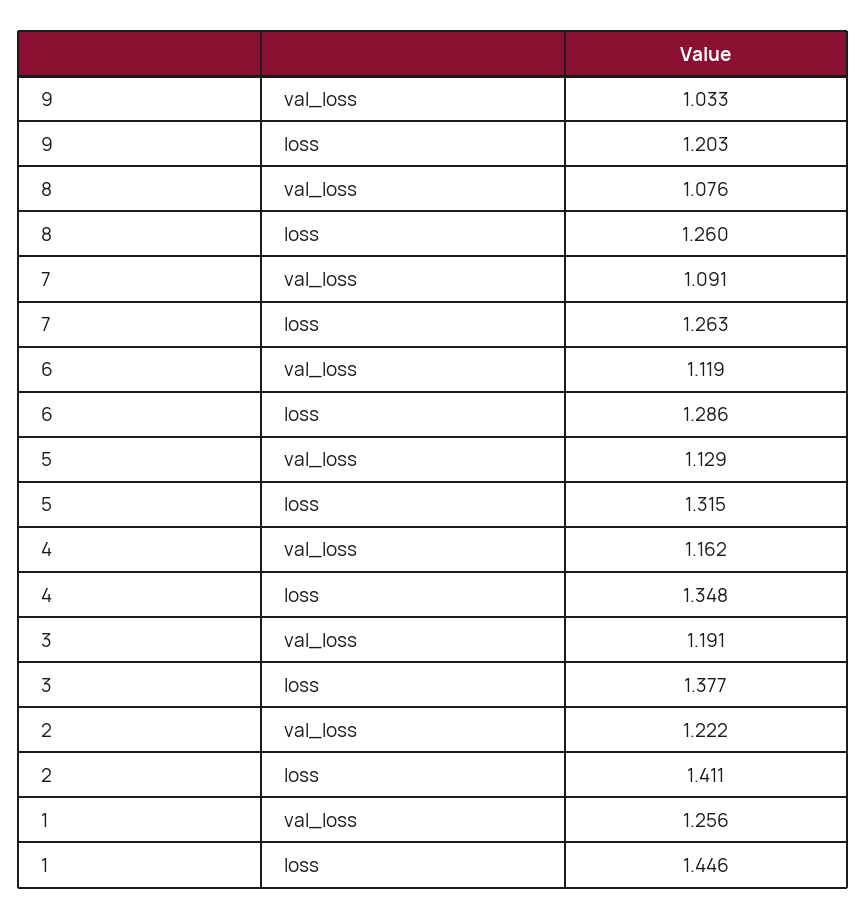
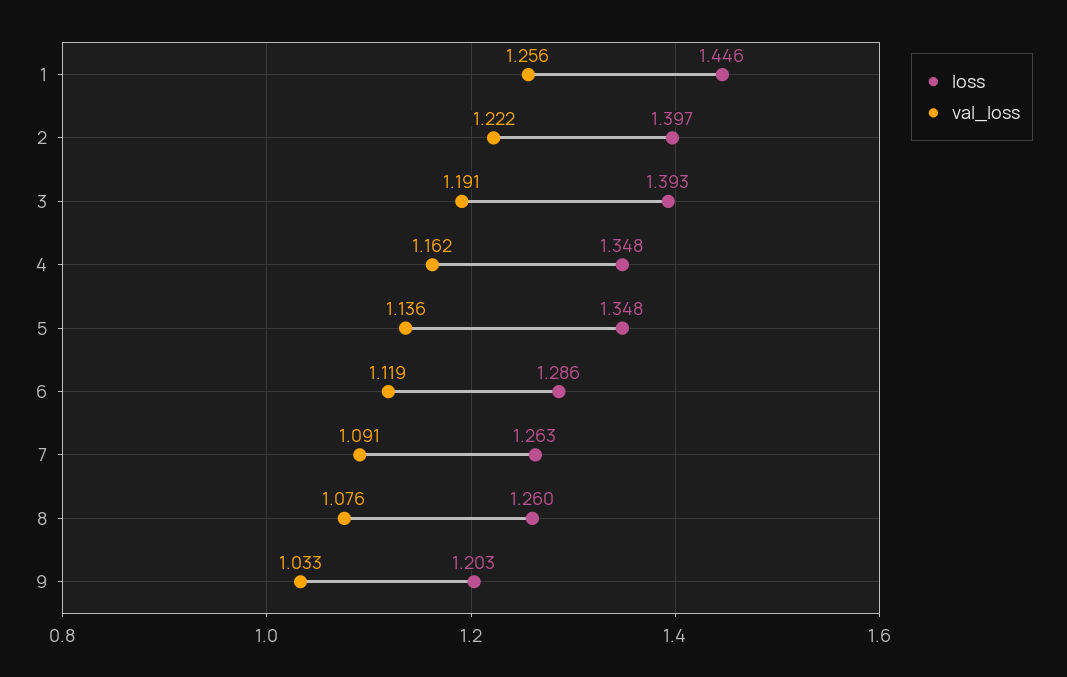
val_loss, 5: 1.129 -> 1.136
loss, 5: 1.315 -> 1.348
loss, 3: 1.377 -> 1.393
loss, 2: 1.411 -> 1.397

